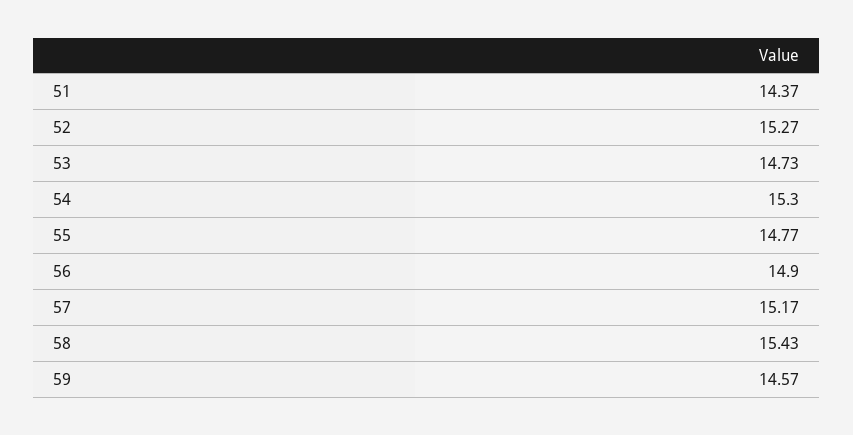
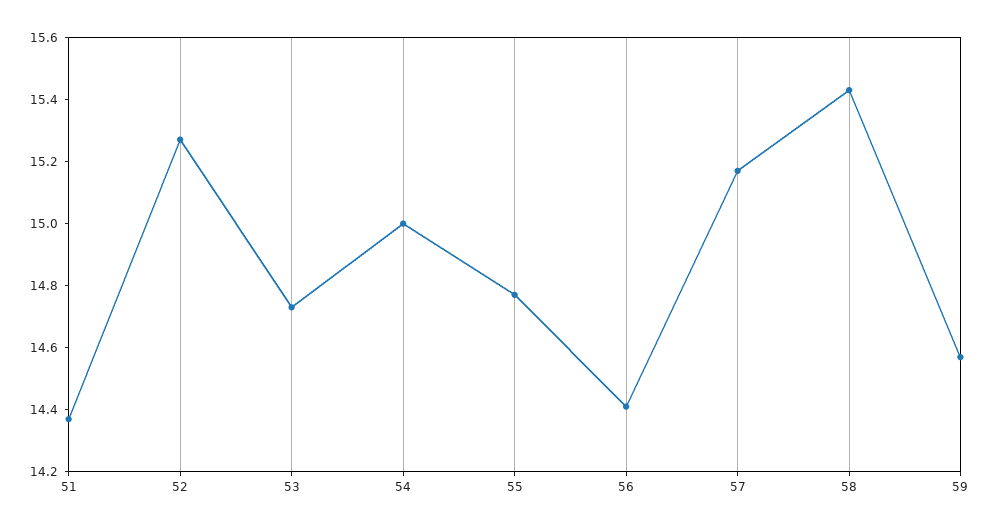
54: 15.3 -> 15
56: 14.9 -> 14.4

